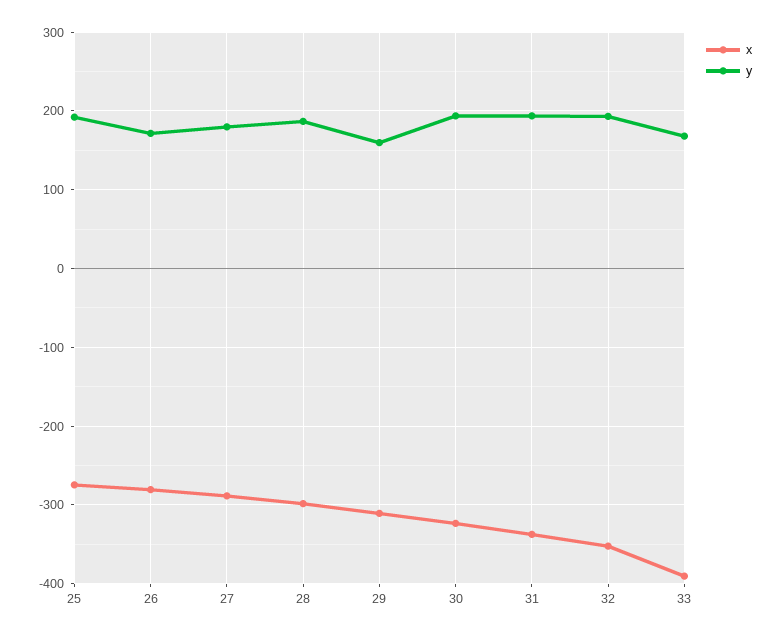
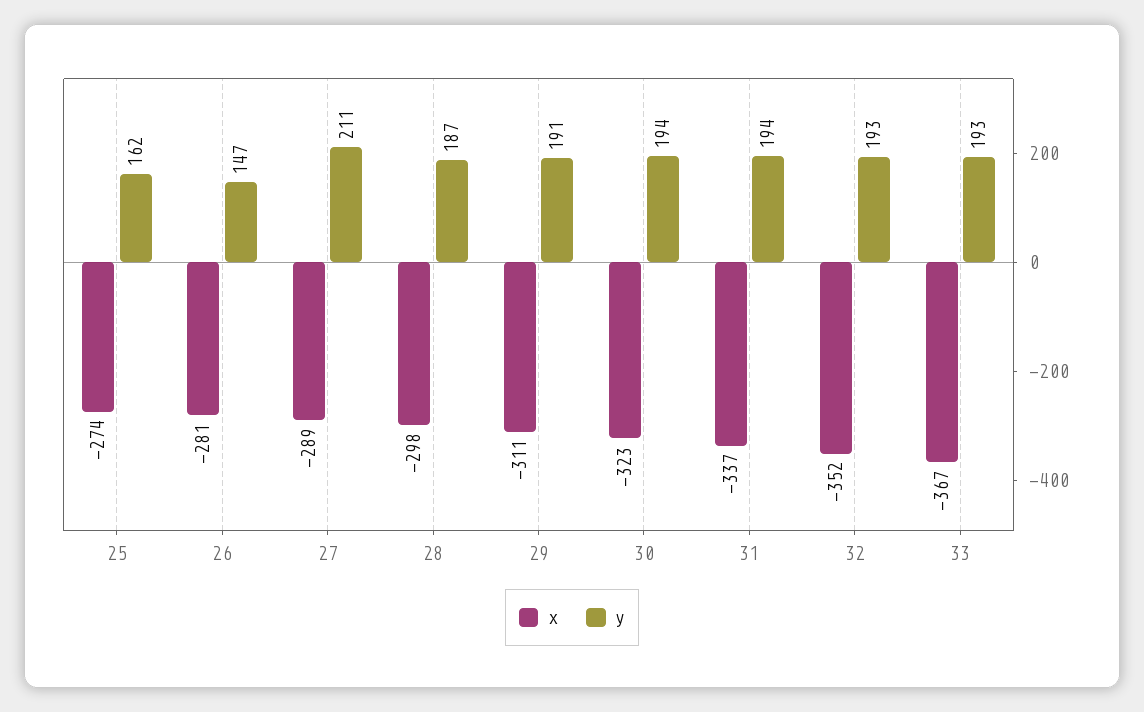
y, 25: 190 -> 162
y, 26: 170 -> 147
y, 27: 180 -> 211
y, 29: 160 -> 191
x, 33: -390 -> -367
y, 33: 170 -> 193

